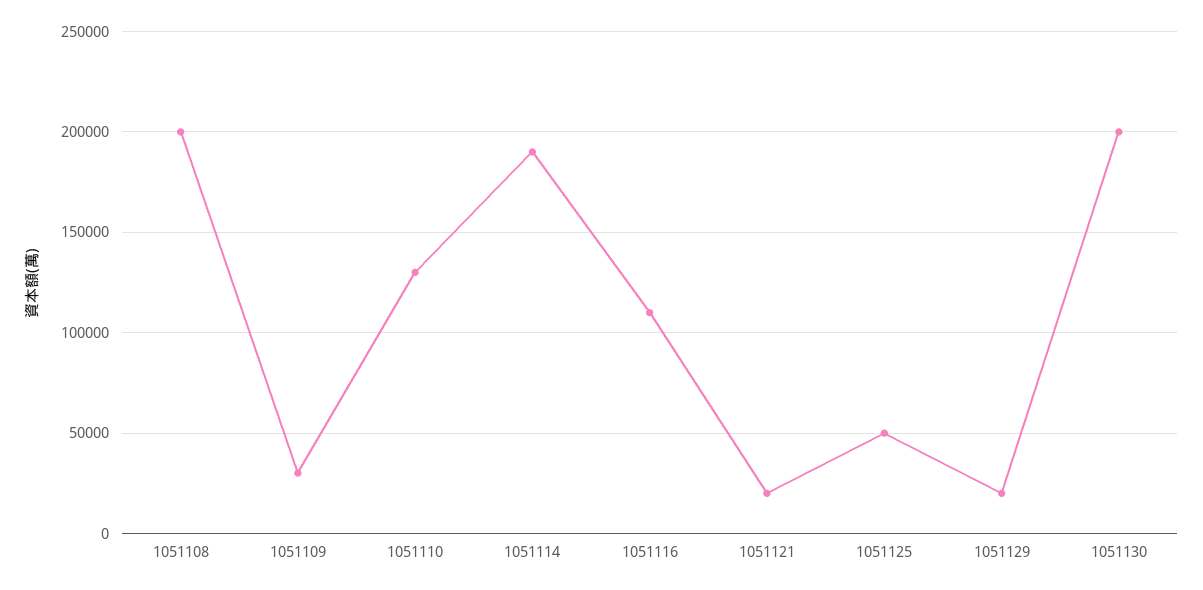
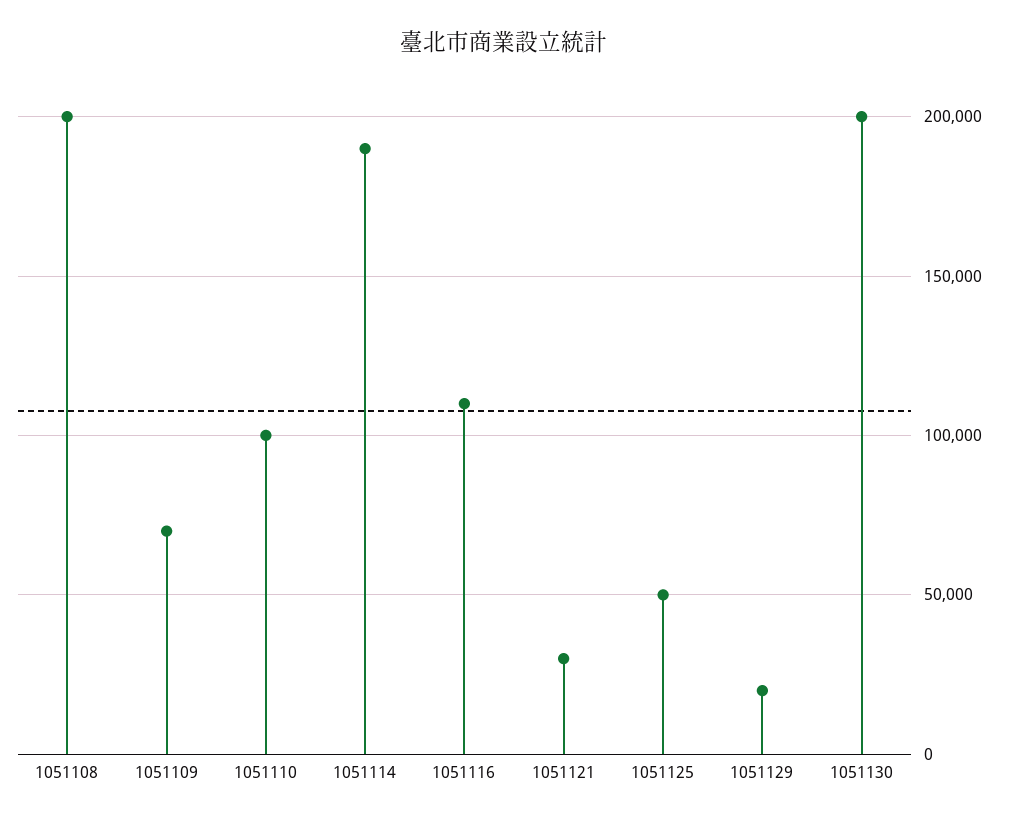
1051109: 30000 -> 70000
1051110: 130000 -> 100000
1051121: 20000 -> 30000

